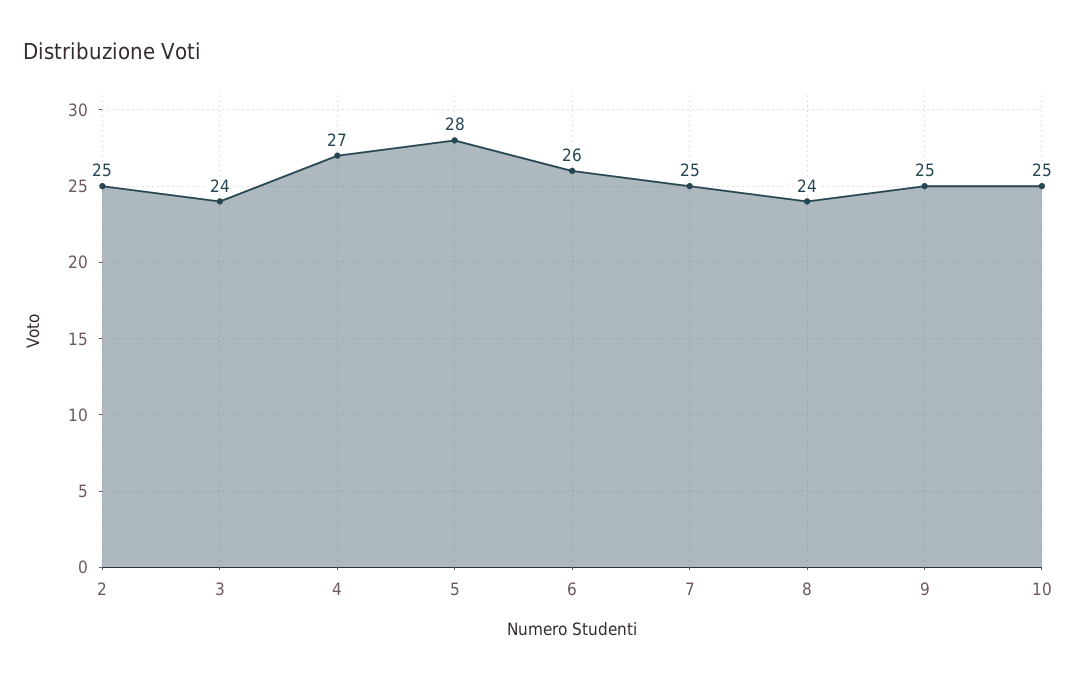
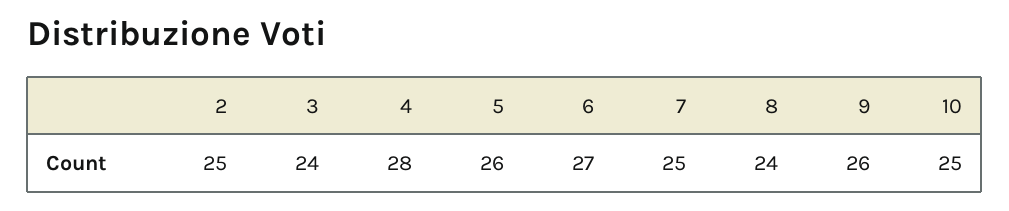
4: 27 -> 28
5: 28 -> 26
6: 26 -> 27
9: 25 -> 26

